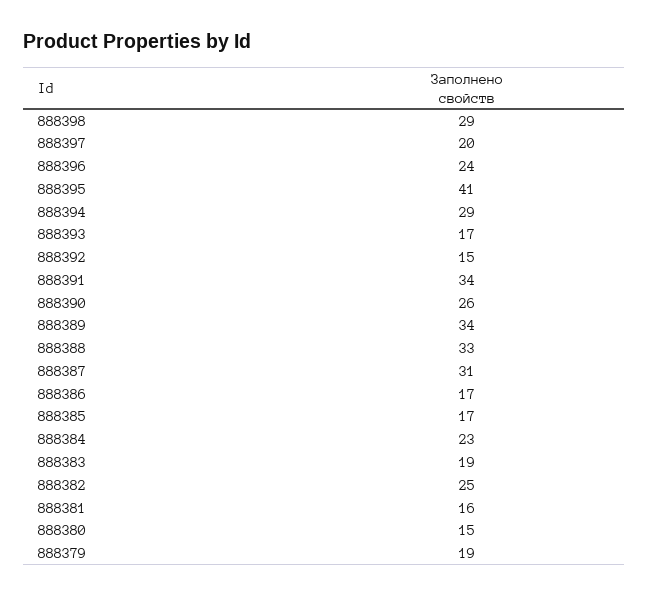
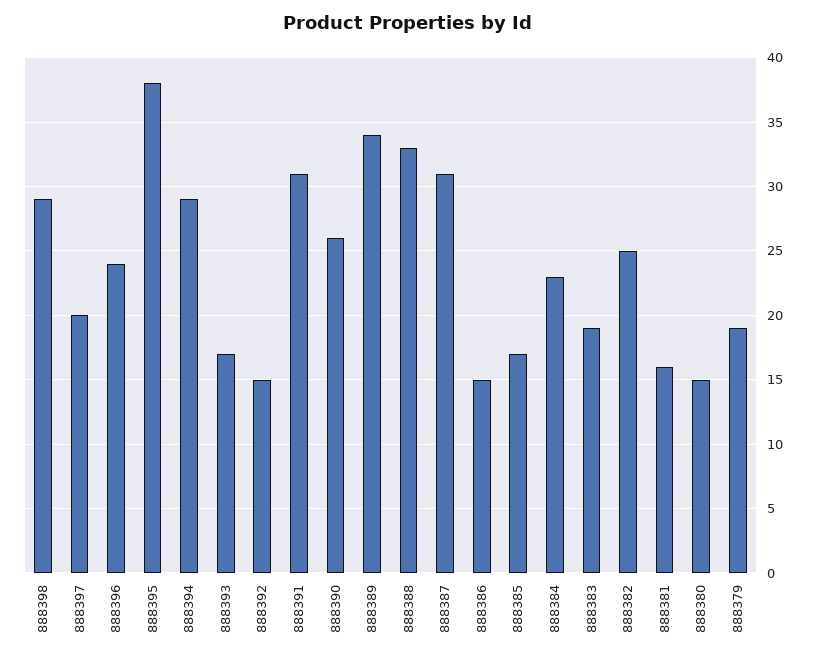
888395: 41 -> 38
888391: 34 -> 31
888386: 17 -> 15

